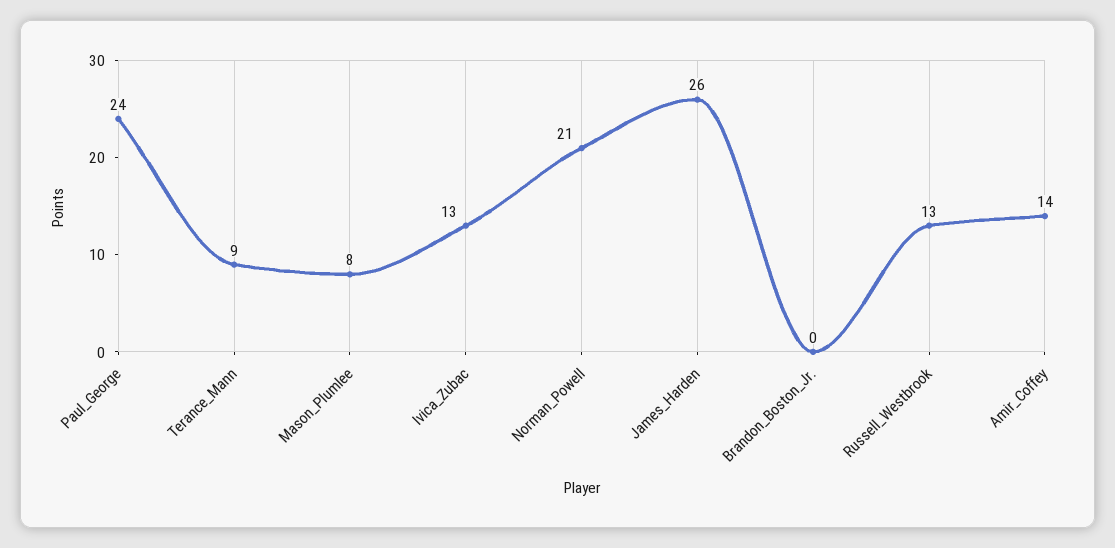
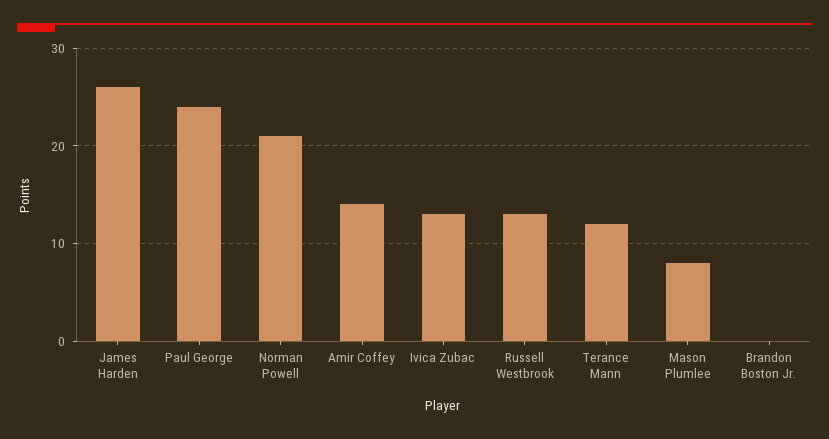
Terance_Mann: 9 -> 12

